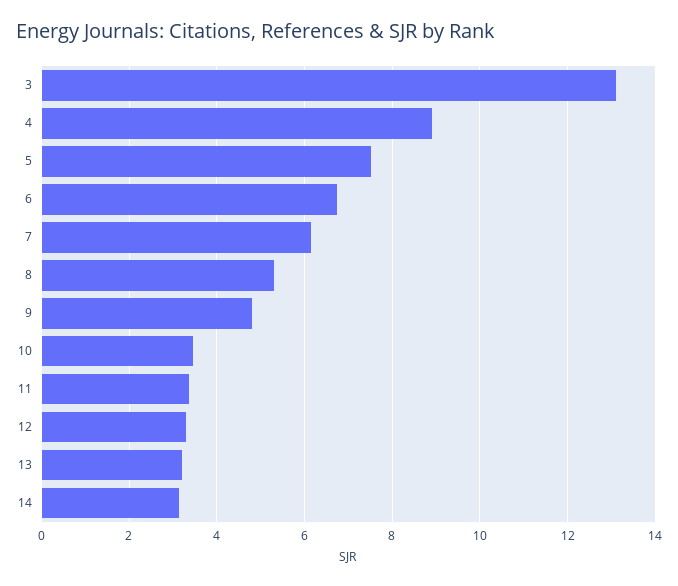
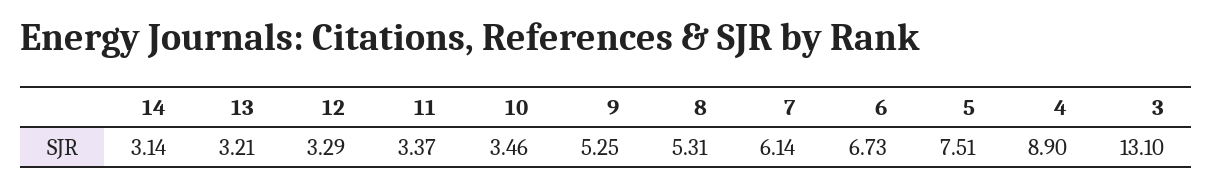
9: 4.8 -> 5.25

